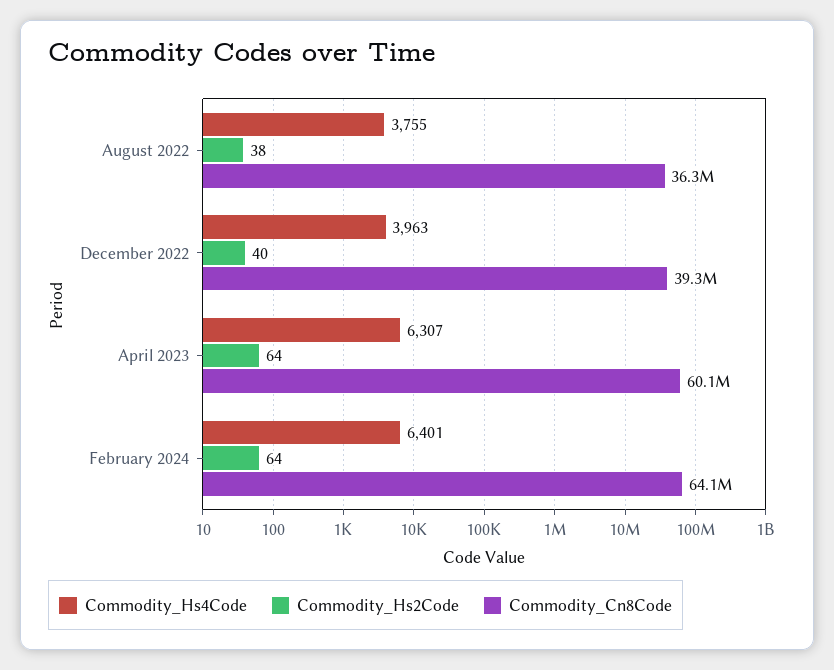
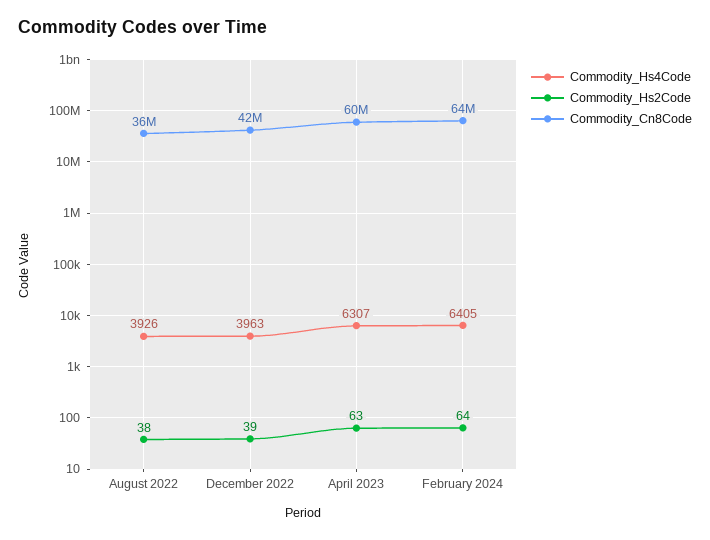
Commodity_Hs4Code, August 2022: 3755 -> 3926
Commodity_Hs2Code, December 2022: 40 -> 39
Commodity_Cn8Code, December 2022: 39300000 -> 42000000
Commodity_Hs2Code, April 2023: 64 -> 63
Commodity_Hs4Code, February 2024: 6401 -> 6405

